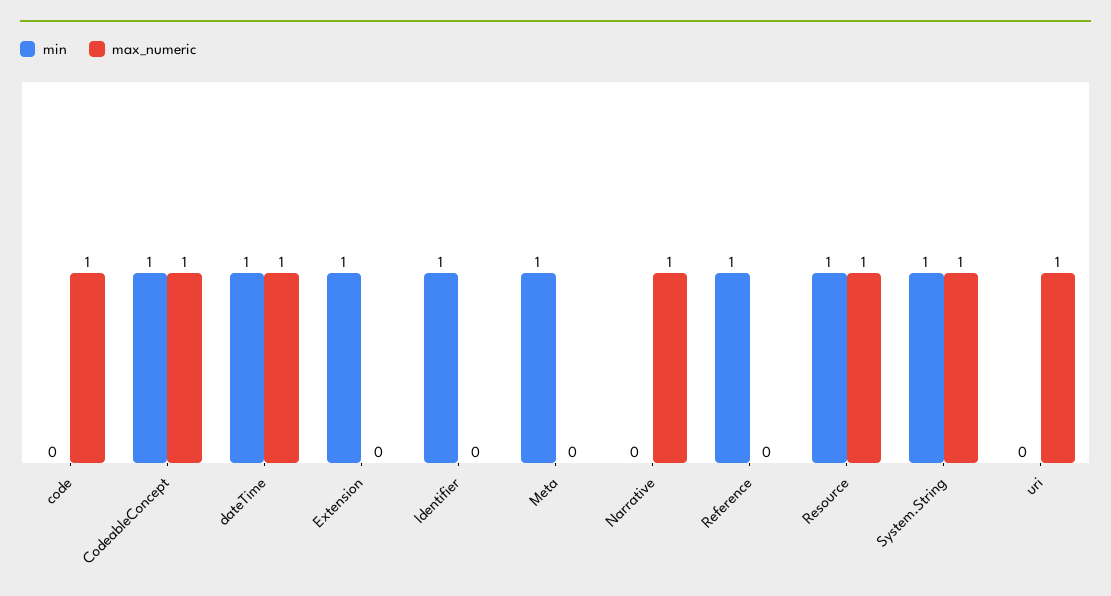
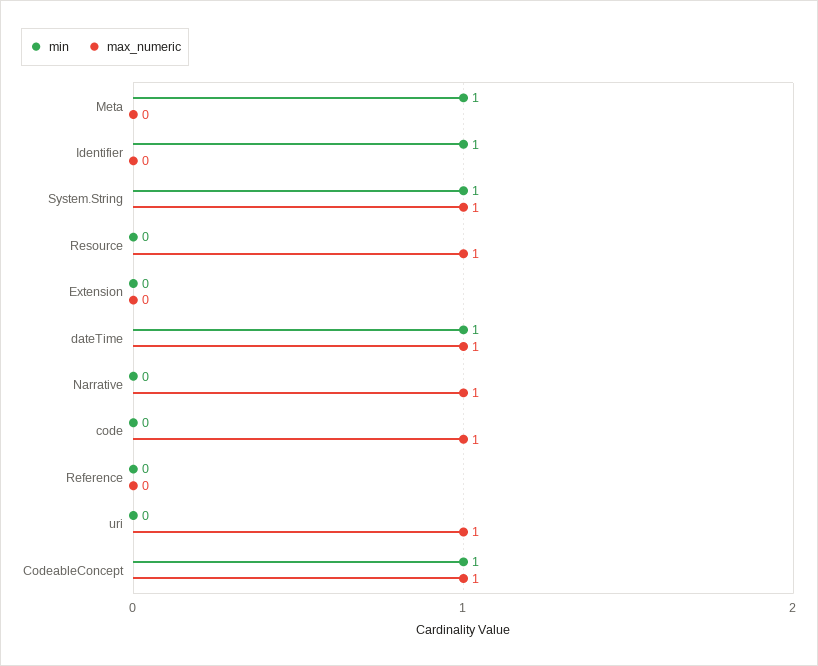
min, Extension: 1 -> 0
min, Reference: 1 -> 0
min, Resource: 1 -> 0

